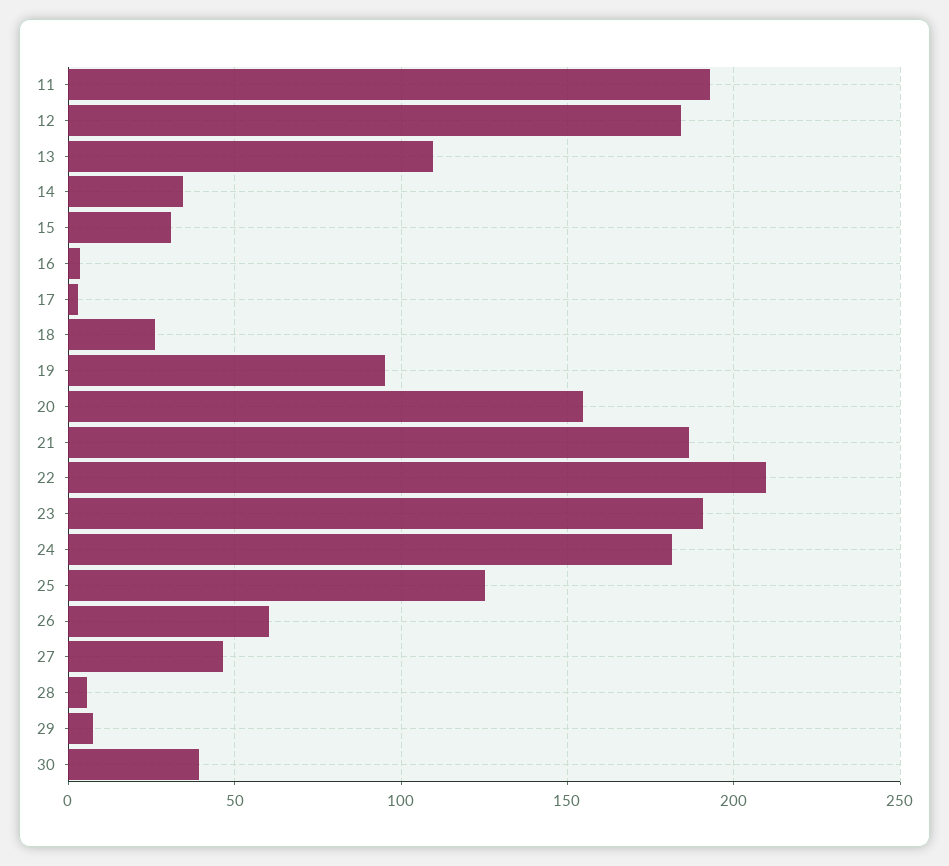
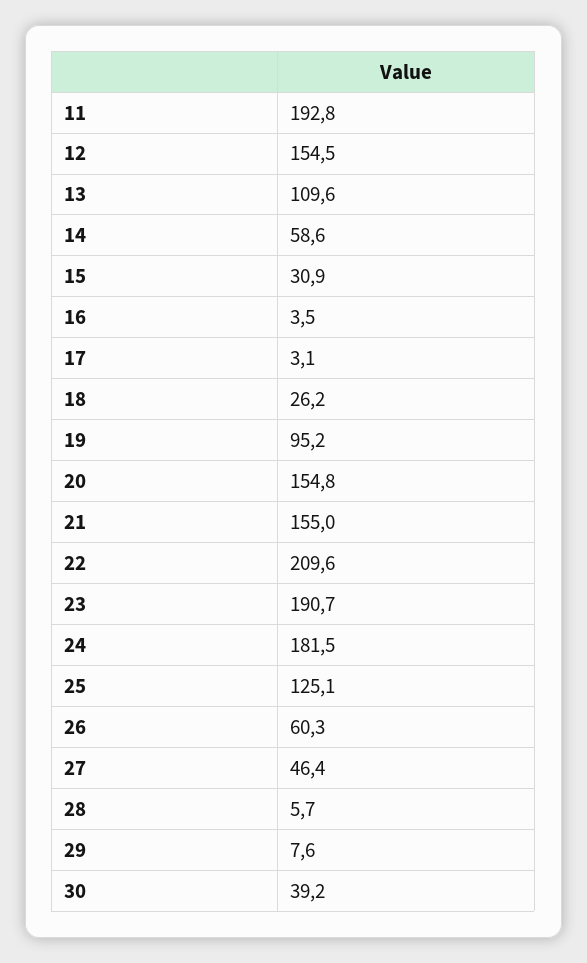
12: 185 -> 154.5
14: 35 -> 58.6
21: 185 -> 155

